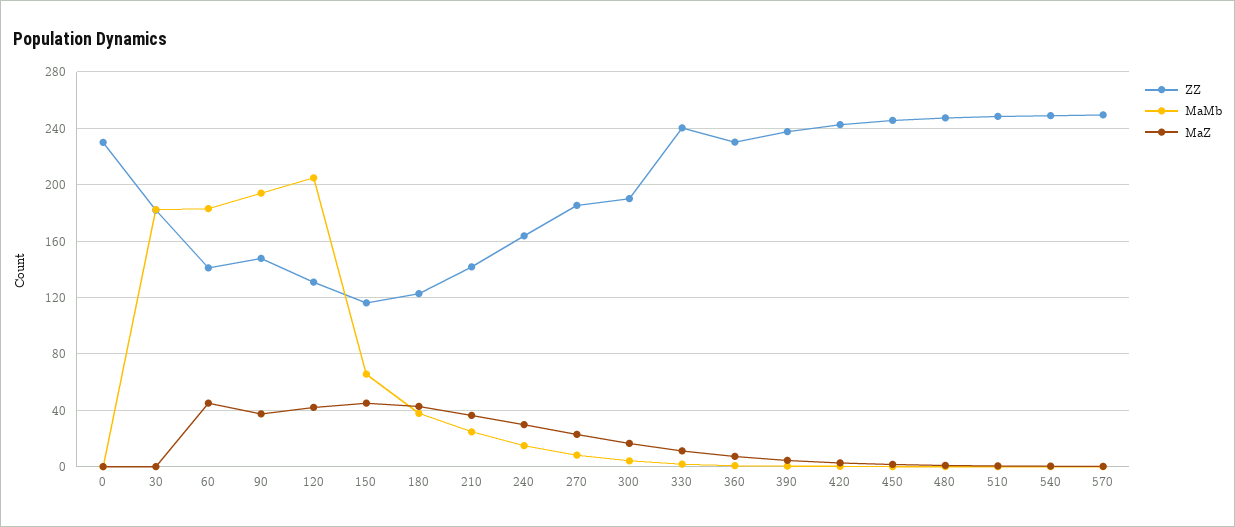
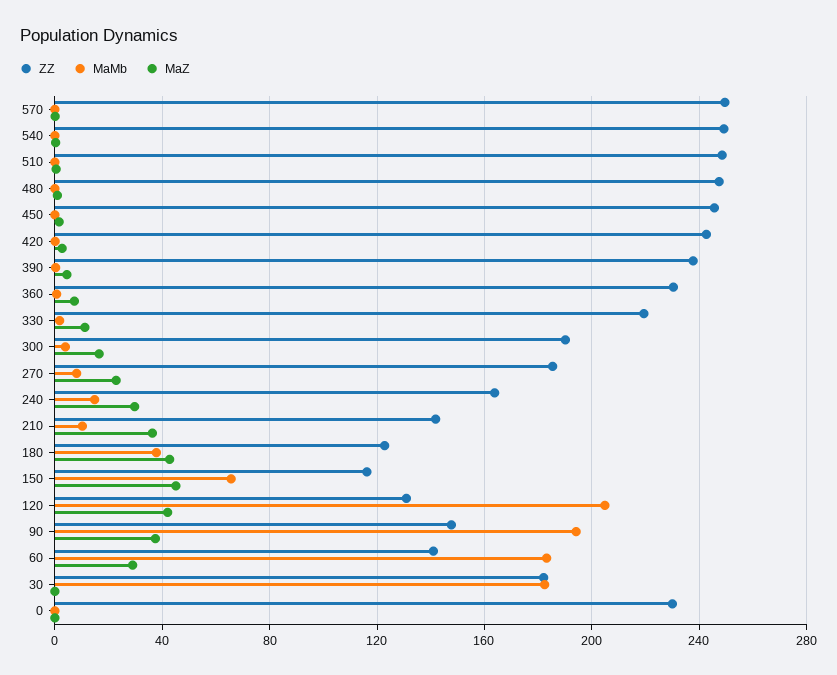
MaZ, 60: 45 -> 30
MaMb, 210: 25 -> 10
ZZ, 330: 240 -> 220

